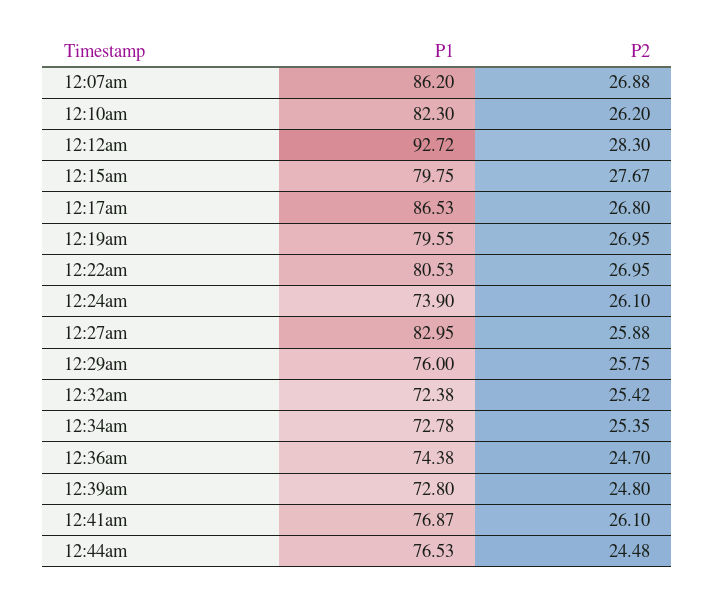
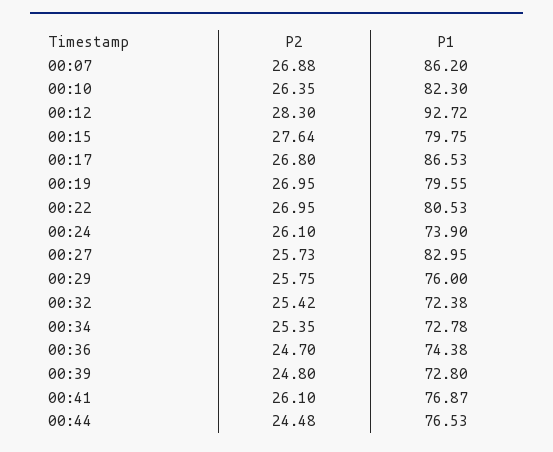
P2, 12:10am: 26.2 -> 26.35
P2, 12:15am: 27.67 -> 27.64
P2, 12:27am: 25.88 -> 25.73

